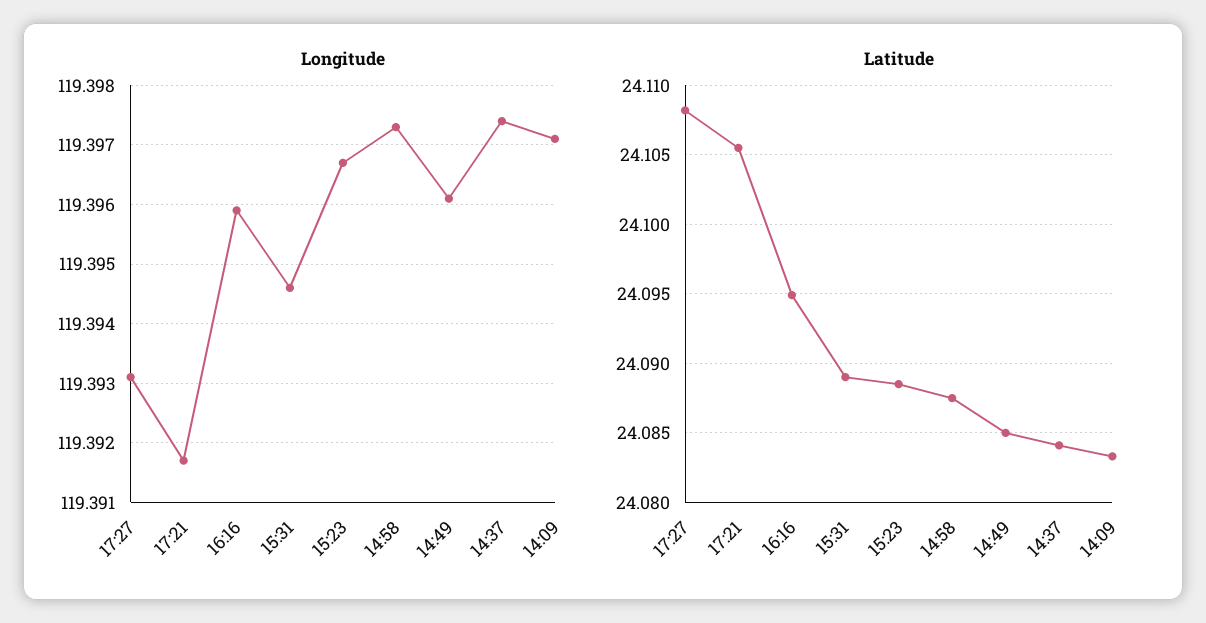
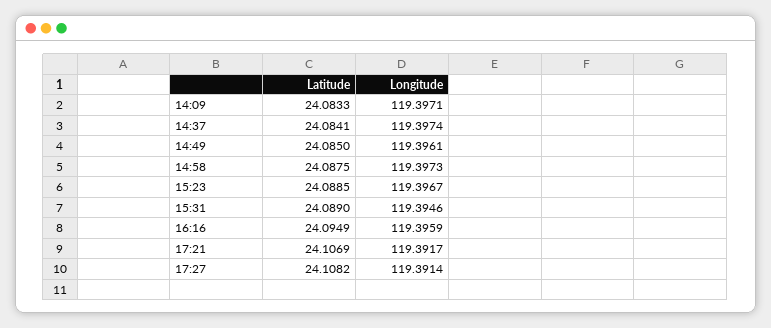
Longitude, 17:27: 119.393 -> 119.3914
Latitude, 17:21: 24.1055 -> 24.1069

